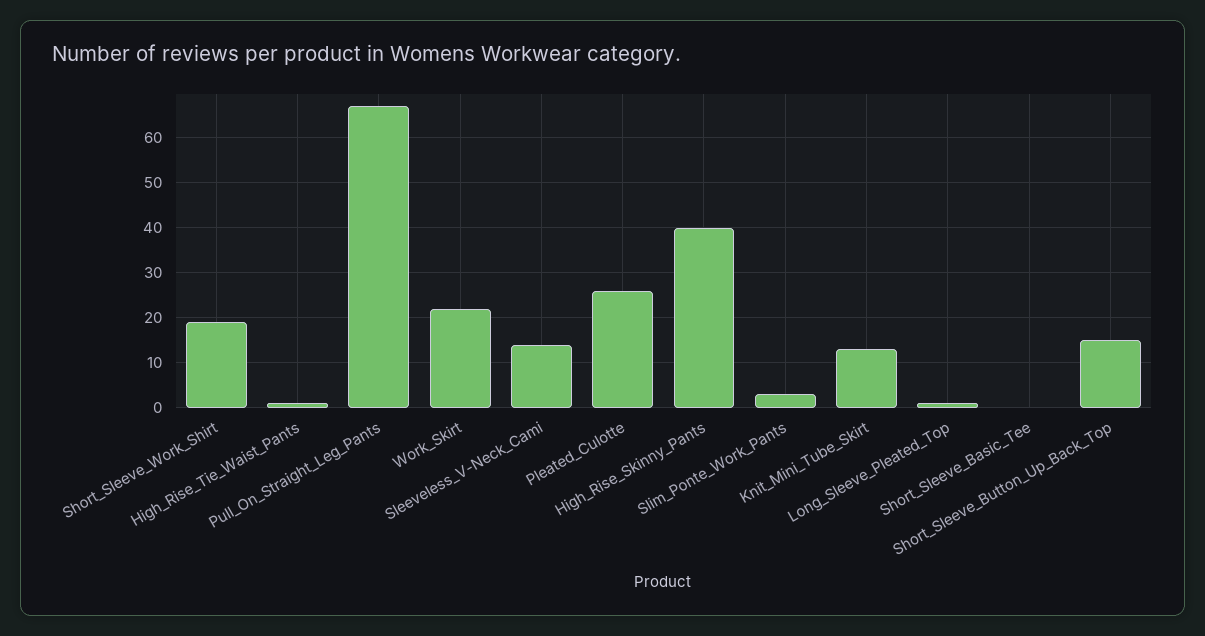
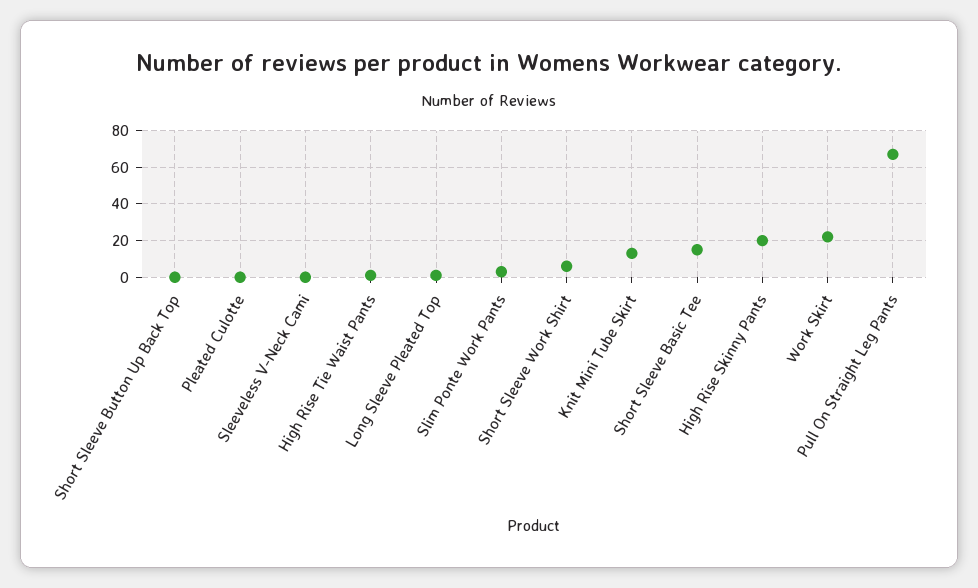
Short_Sleeve_Work_Shirt: 20 -> 5
Sleeveless_V-Neck_Cami: 15 -> 0
Pleated_Culotte: 25 -> 0
High_Rise_Skinny_Pants: 40 -> 20
Short_Sleeve_Basic_Tee: 0 -> 15
Short_Sleeve_Button_Up_Back_Top: 15 -> 0

